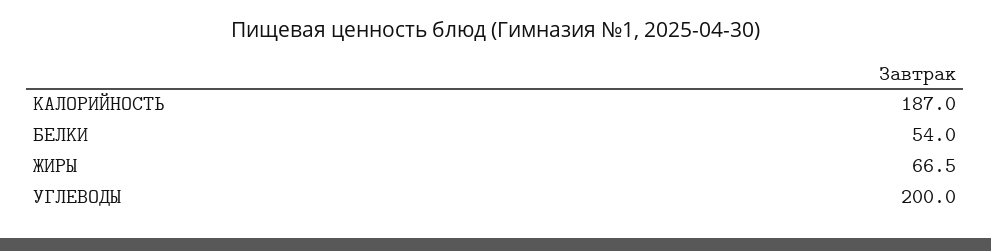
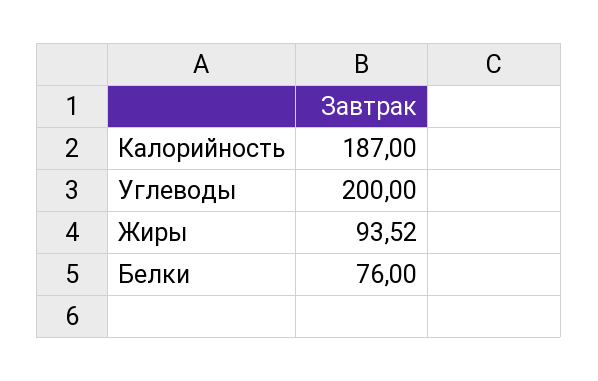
БЕЛКИ: 54 -> 76
ЖИРЫ: 66.5 -> 93.52

